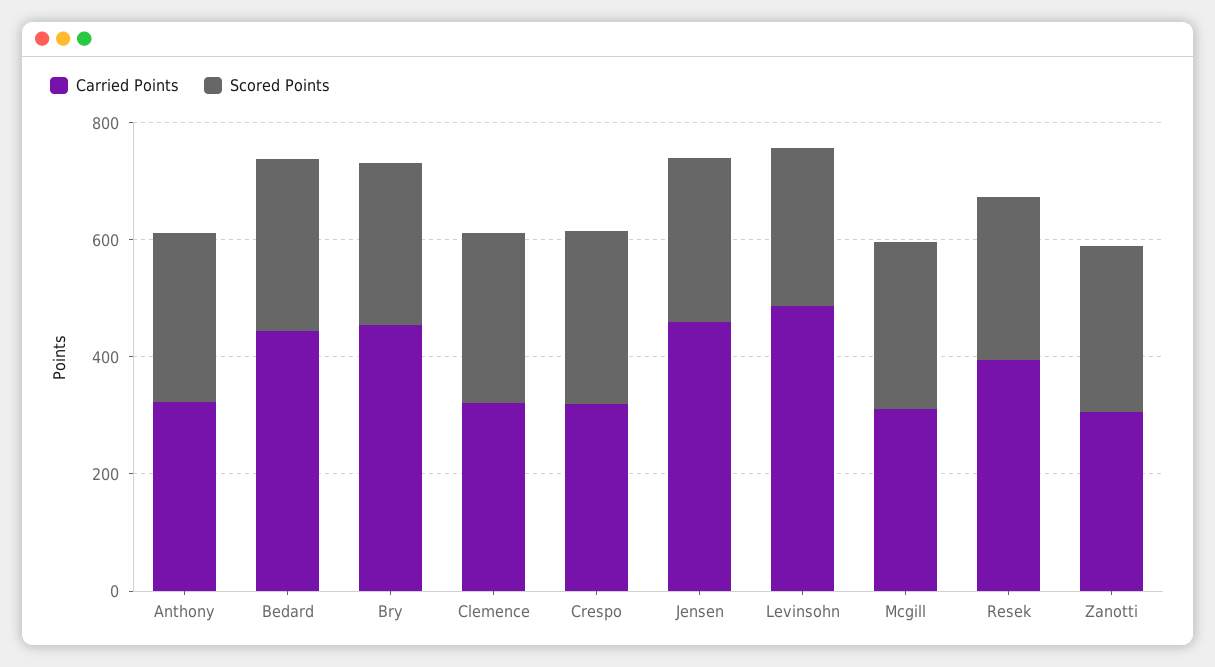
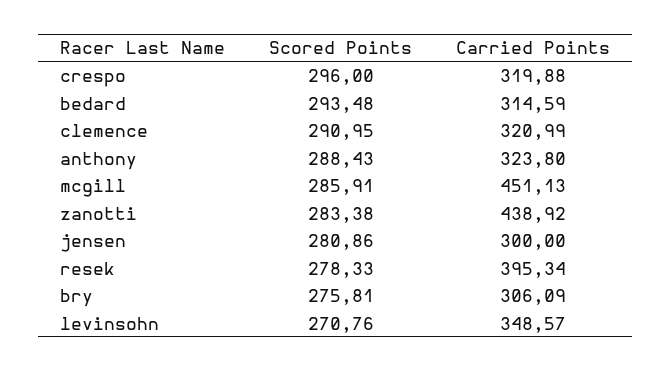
Carried Points, Bedard: 450 -> 314.59
Carried Points, Bry: 450 -> 306.09
Carried Points, Jensen: 450 -> 300
Carried Points, Levinsohn: 500 -> 348.57
Carried Points, Mcgill: 300 -> 451.13
Carried Points, Zanotti: 300 -> 438.92

